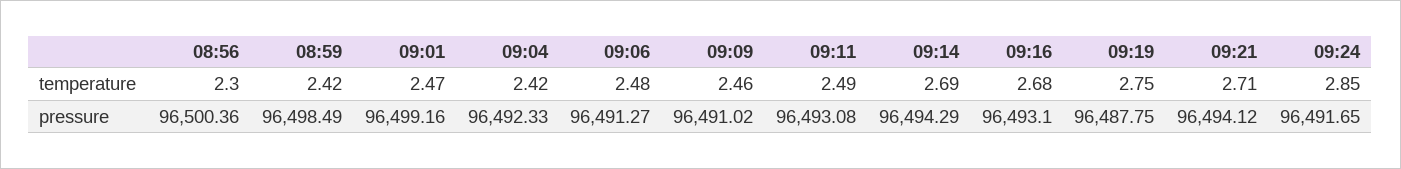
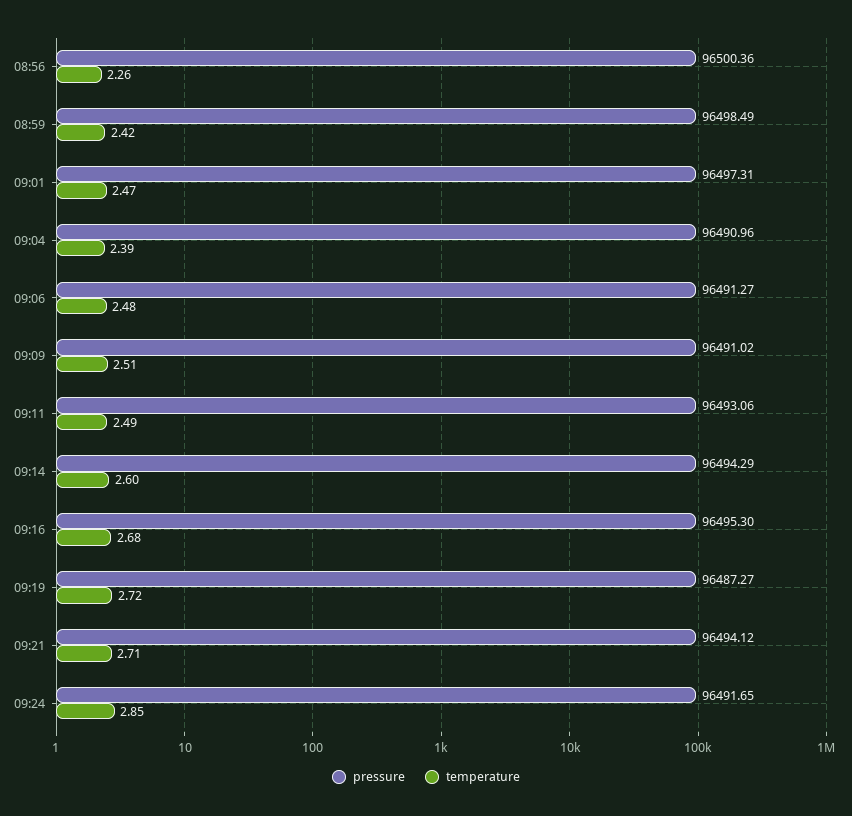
temperature, 08:56: 2.3 -> 2.26
temperature, 09:04: 2.42 -> 2.39
temperature, 09:09: 2.46 -> 2.51
temperature, 09:14: 2.69 -> 2.6
temperature, 09:19: 2.75 -> 2.72
pressure, 09:01: 96499.16 -> 96497.31
pressure, 09:04: 96492.33 -> 96490.96
pressure, 09:11: 96493.08 -> 96493.06
pressure, 09:16: 96493.1 -> 96495.3
pressure, 09:19: 96487.75 -> 96487.27

